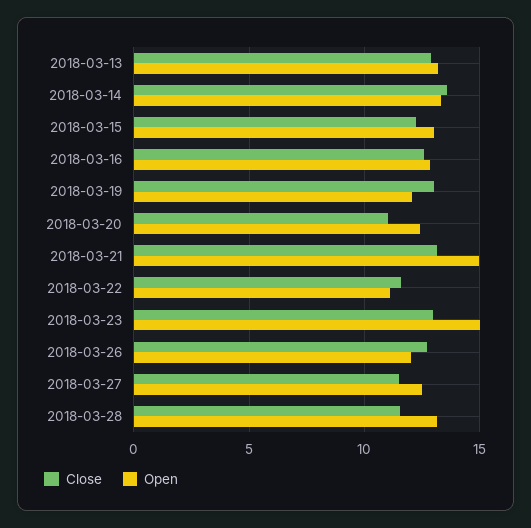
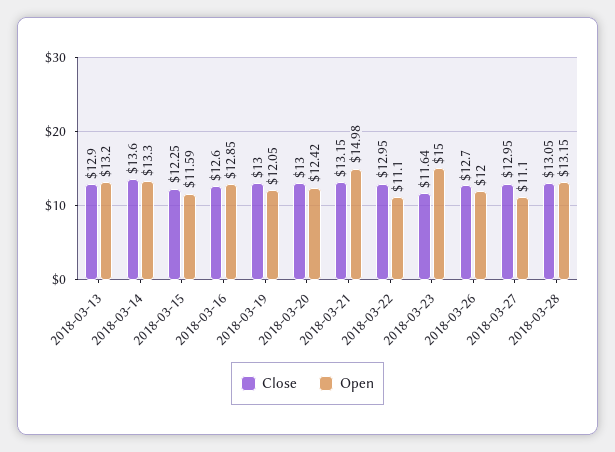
Open, 2018-03-15: 13 -> 11.59
Close, 2018-03-20: 11 -> 13
Close, 2018-03-22: 11.5 -> 12.95
Close, 2018-03-23: 13 -> 11.64
Close, 2018-03-27: 11.5 -> 12.95
Open, 2018-03-27: 12.5 -> 11.1
Close, 2018-03-28: 11.5 -> 13.05

